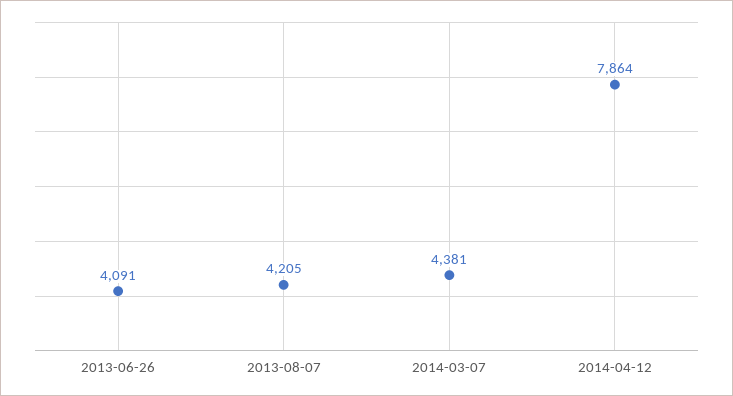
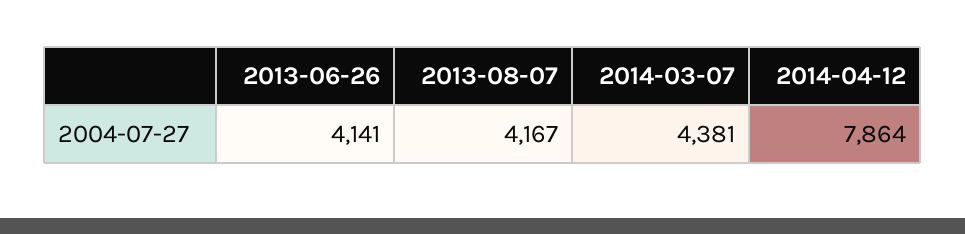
2013-06-26: 4091 -> 4141
2013-08-07: 4205 -> 4167

